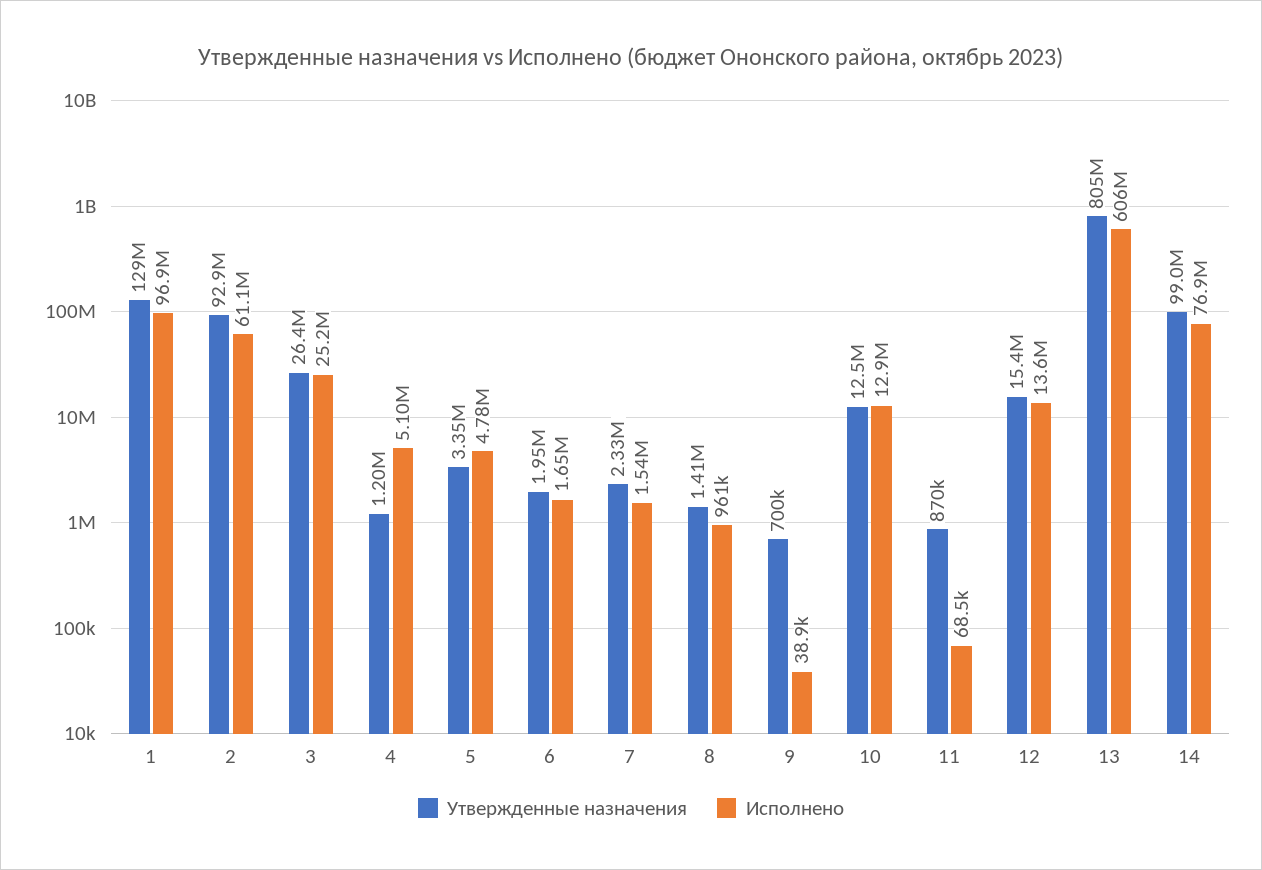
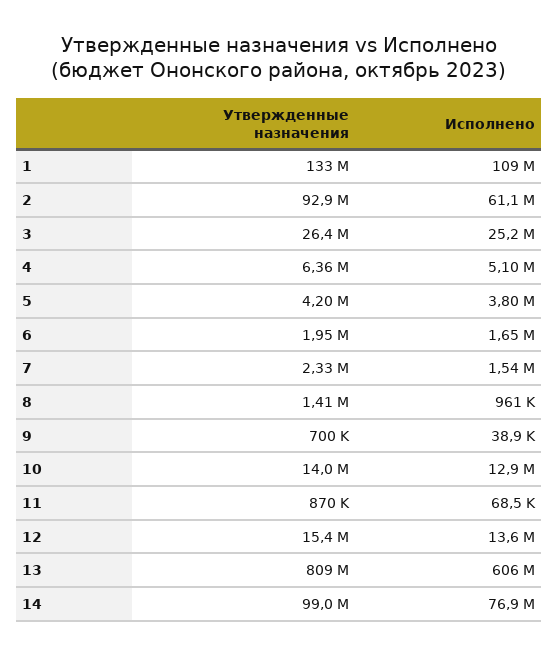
Утвержденные назначения, 1: 129000000 -> 133000000
Исполнено, 1: 96900000 -> 109000000
Утвержденные назначения, 4: 1200000 -> 6360000
Утвержденные назначения, 5: 3350000 -> 4200000
Исполнено, 5: 4780000 -> 3800000
Утвержденные назначения, 10: 12500000 -> 14000000
Утвержденные назначения, 13: 805000000 -> 809000000

